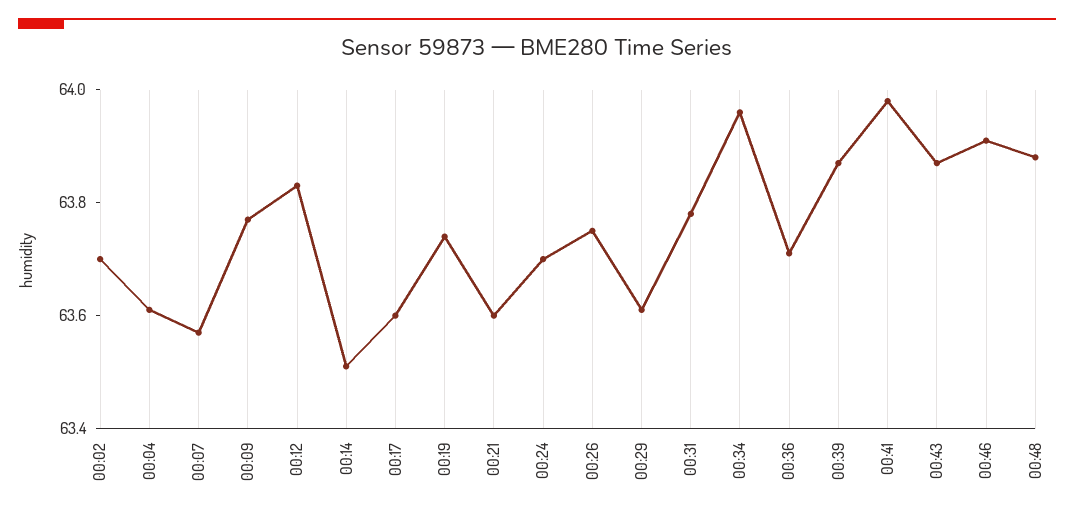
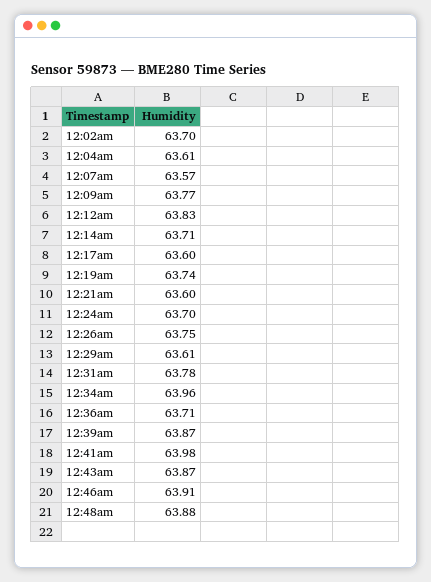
00:14: 63.5 -> 63.71

